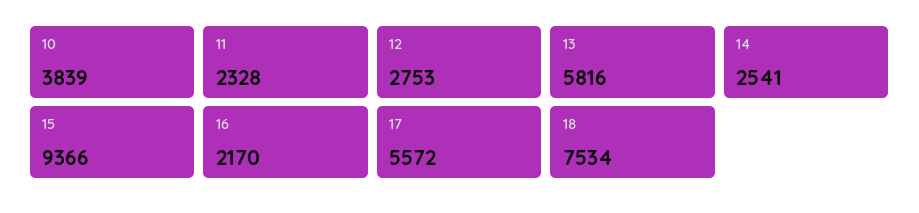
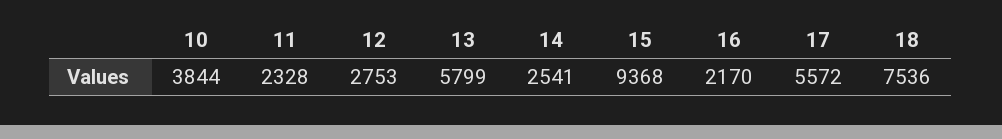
10: 3839 -> 3844
13: 5816 -> 5799
15: 9366 -> 9368
18: 7534 -> 7536

